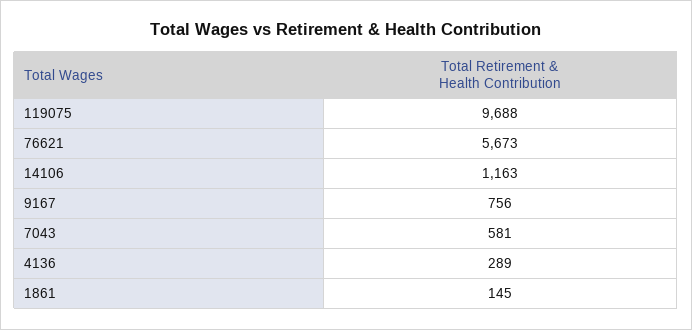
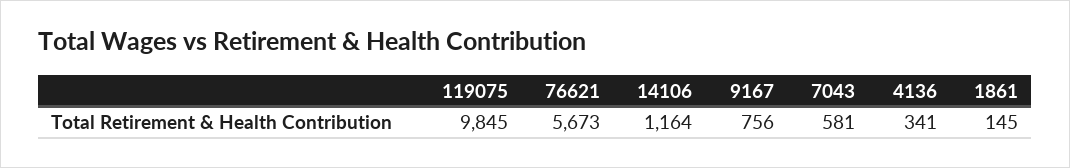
119075: 9688 -> 9845
14106: 1163 -> 1164
4136: 289 -> 341

